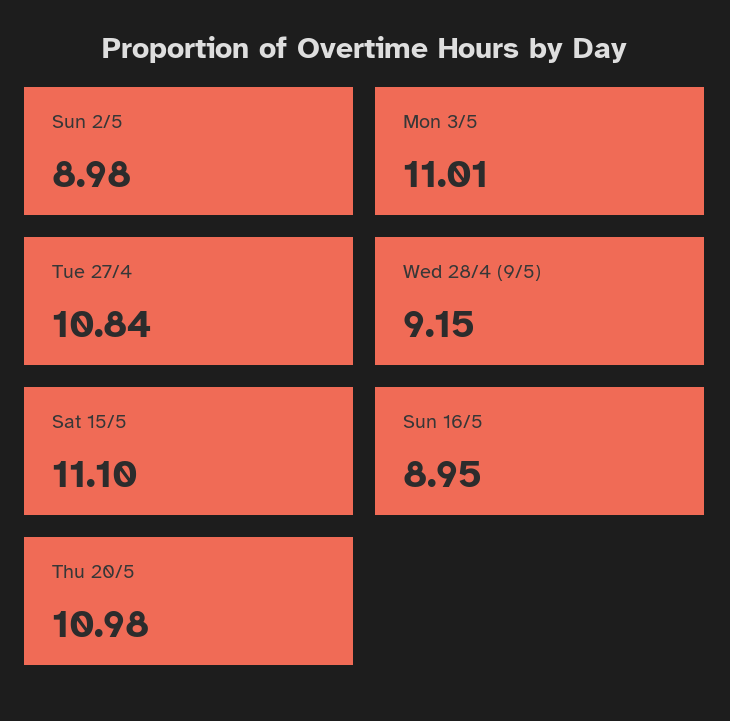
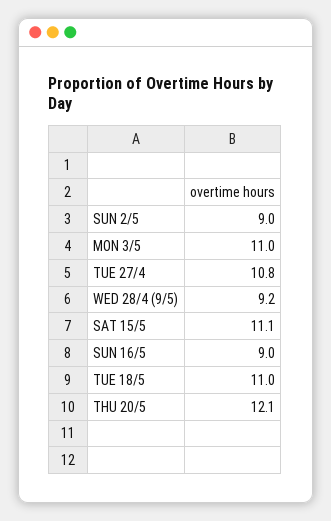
Thu 20/5: 10.98 -> 12.1
TUE 18/5: none -> 11

